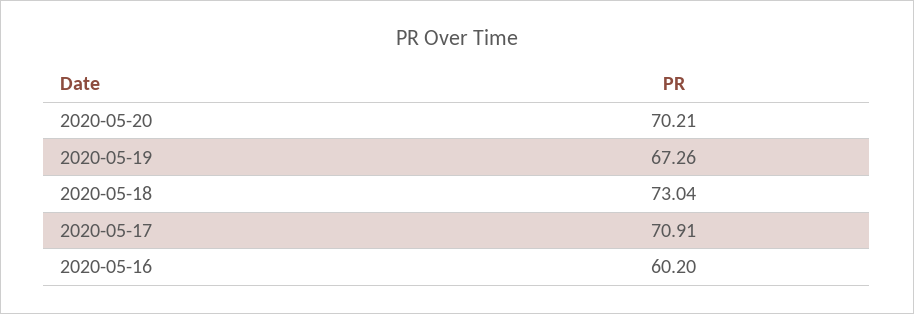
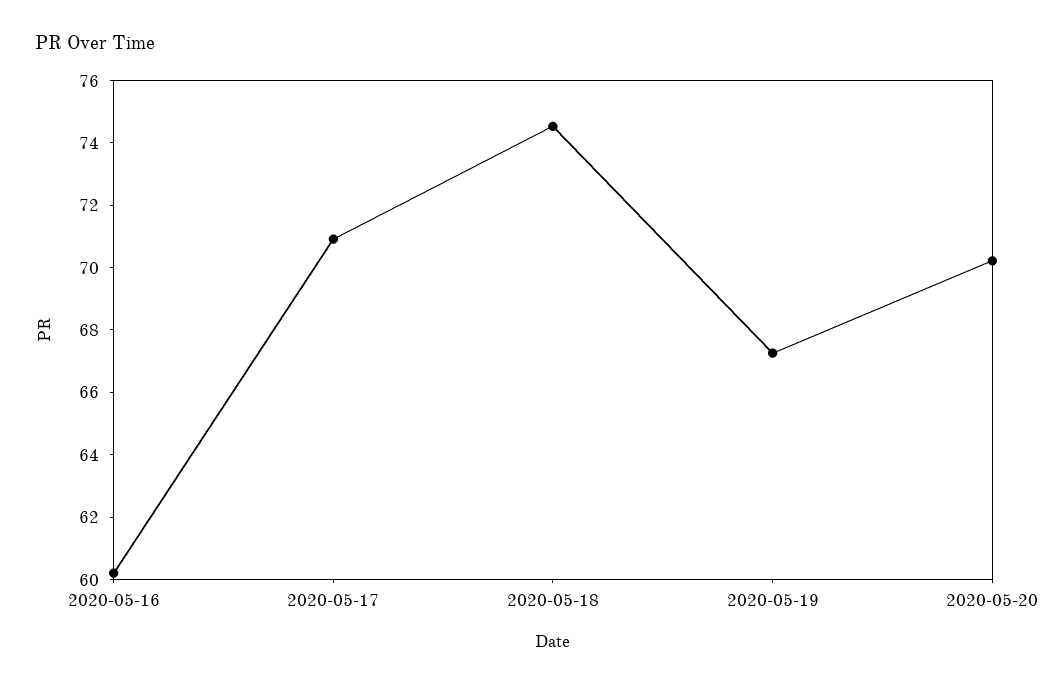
2020-05-18: 73.04 -> 74.5

